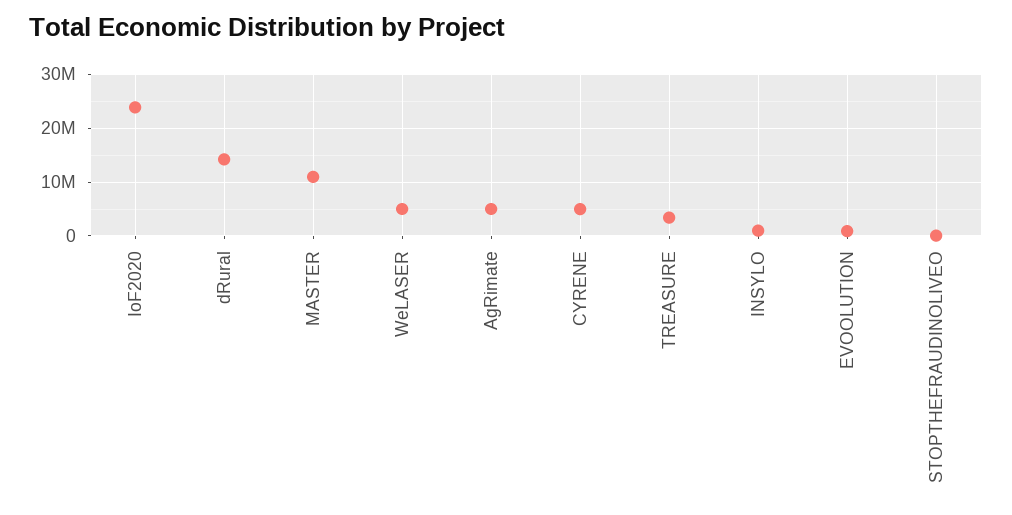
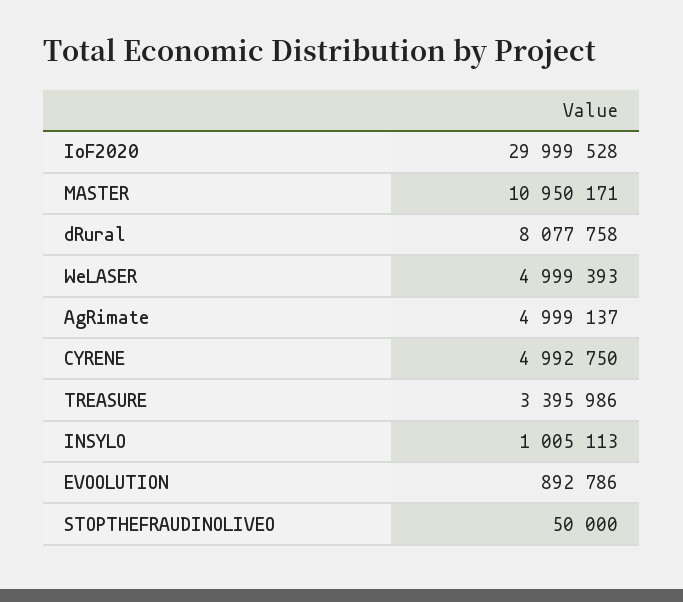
IoF2020: 24000000 -> 29999528
dRural: 14000000 -> 8077758

